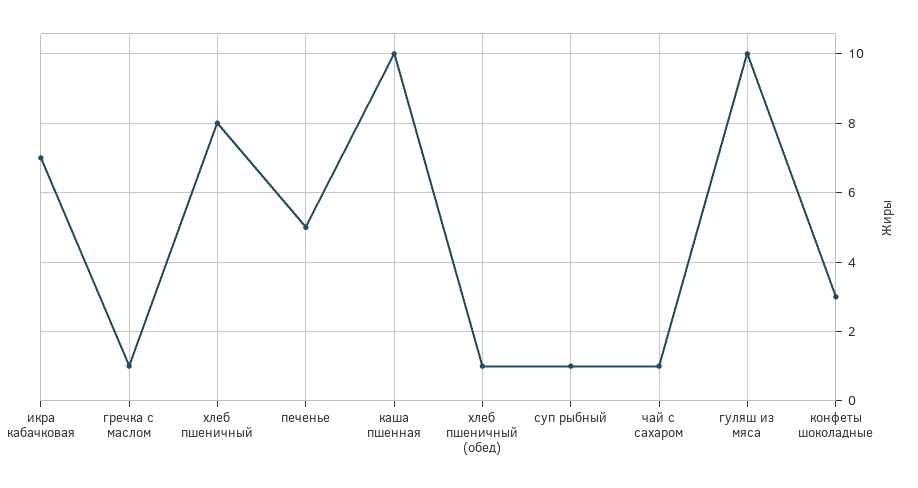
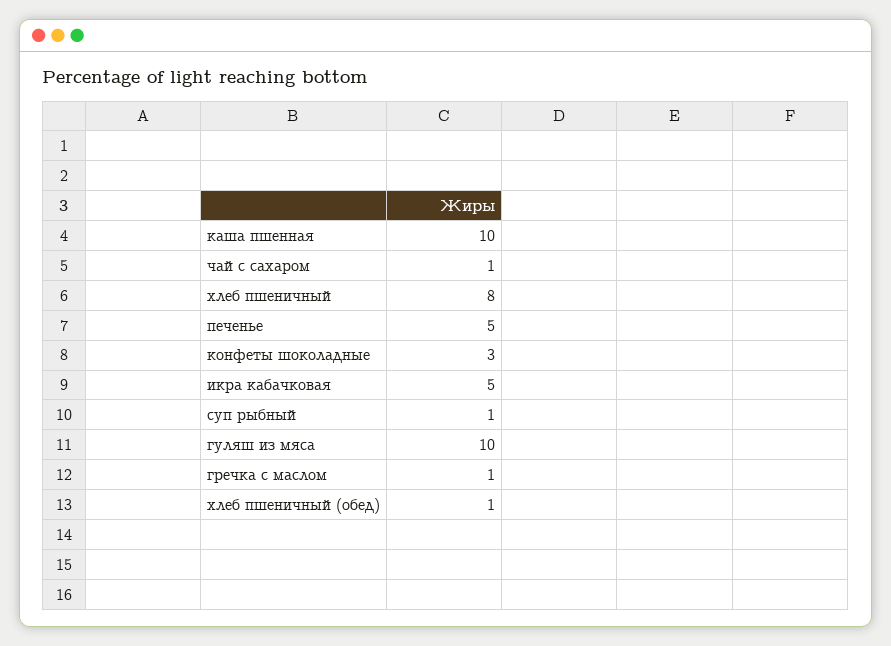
икра кабачковая: 7 -> 5

